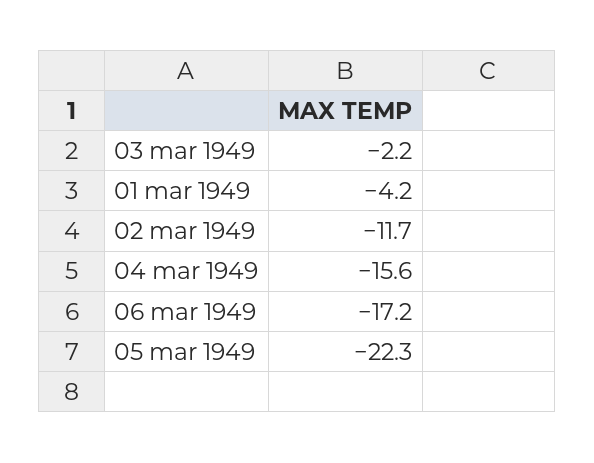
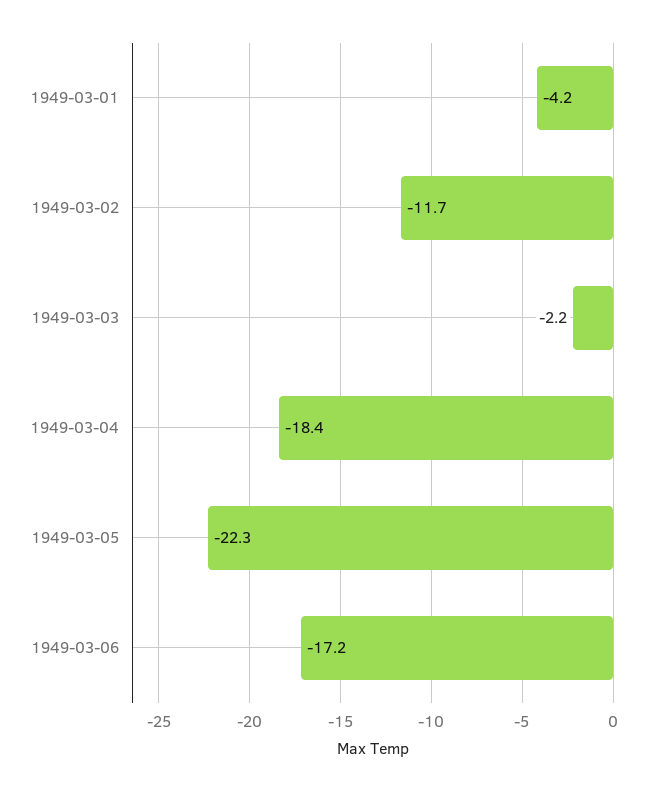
04 mar 1949: -15.6 -> -18.4

